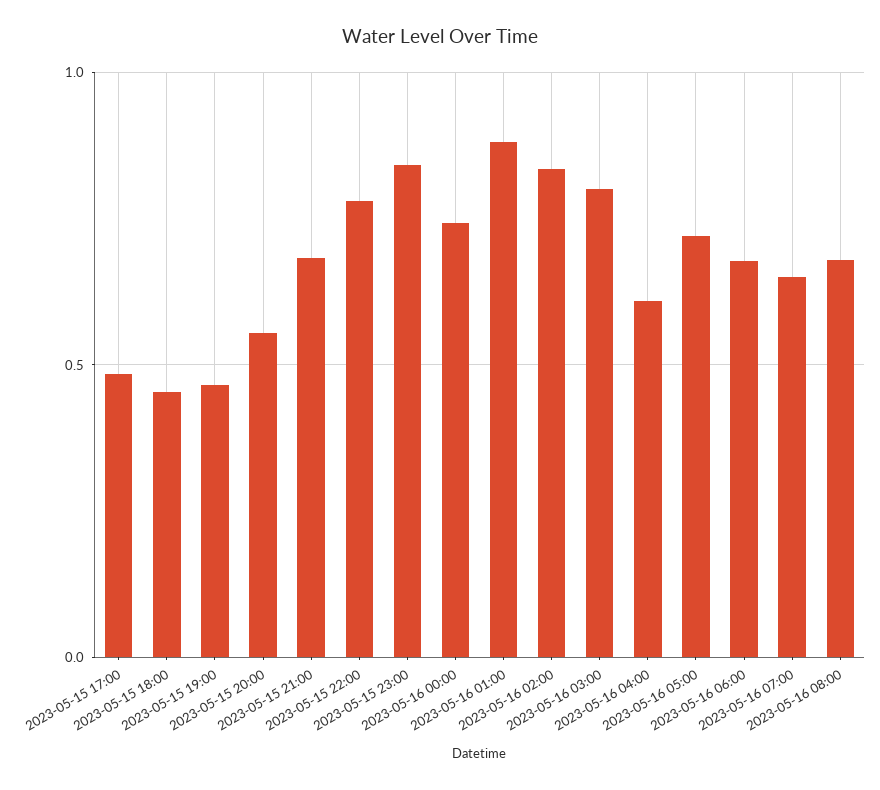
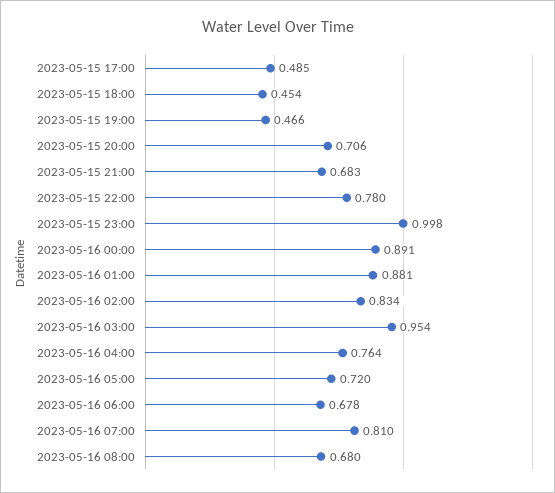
2023-05-15 20:00: 0.55 -> 0.706
2023-05-15 23:00: 0.85 -> 0.998
2023-05-16 00:00: 0.75 -> 0.891
2023-05-16 03:00: 0.8 -> 0.954
2023-05-16 04:00: 0.6 -> 0.764
2023-05-16 07:00: 0.65 -> 0.81

